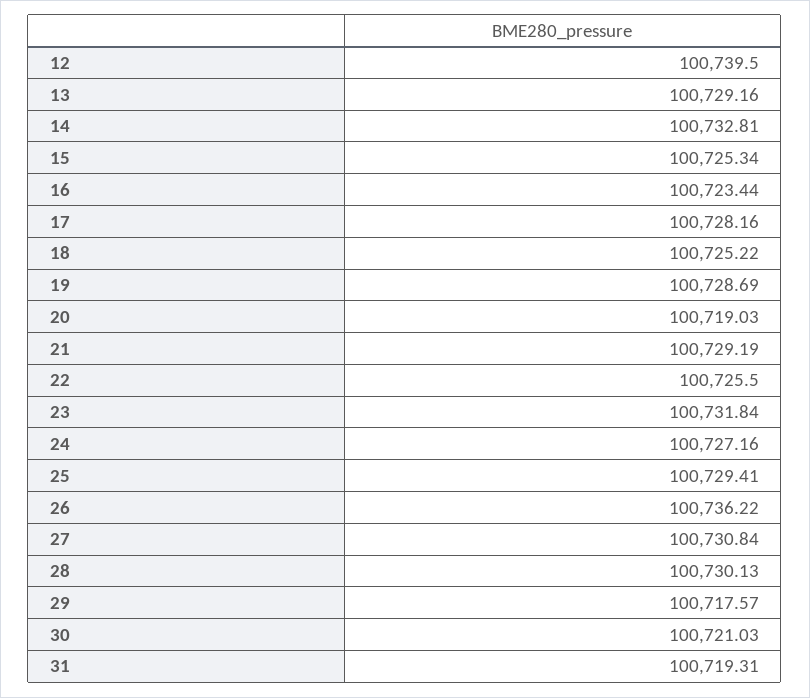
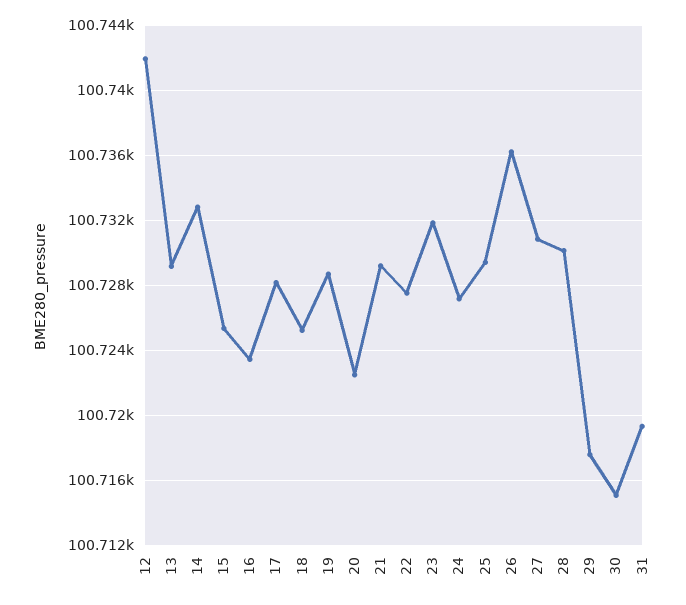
12: 100739.5 -> 100742
20: 100719.03 -> 100722.5
22: 100725.5 -> 100727.5
30: 100721.03 -> 100715

